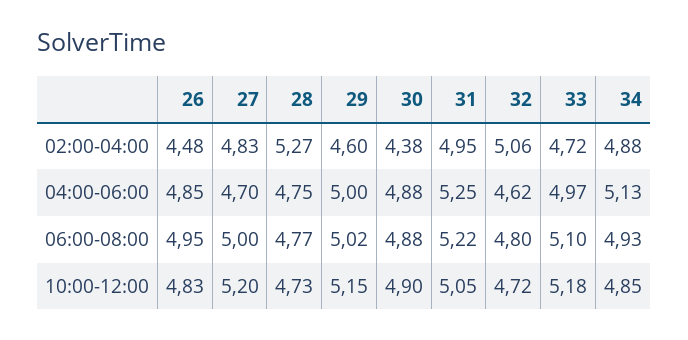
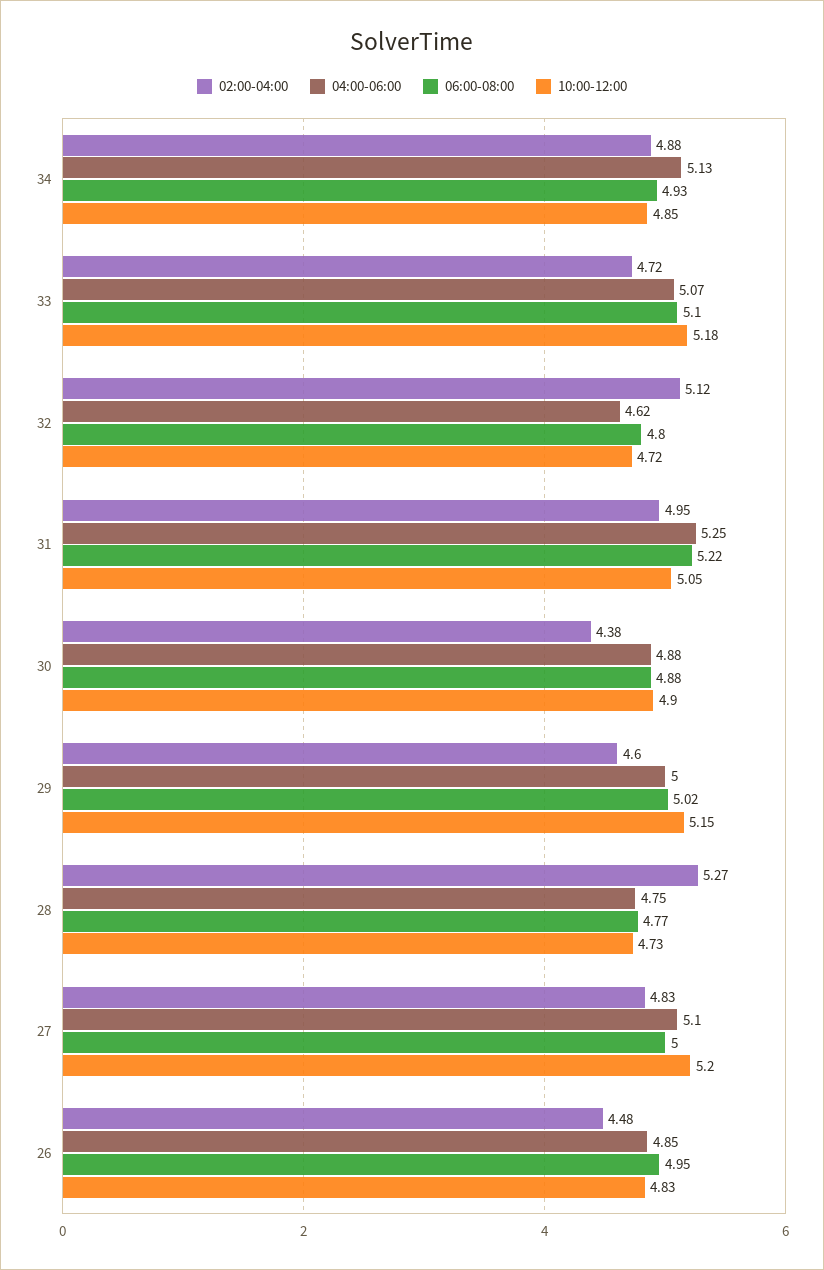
02:00-04:00, 32: 5.06 -> 5.12
04:00-06:00, 27: 4.7 -> 5.1
04:00-06:00, 33: 4.97 -> 5.07

